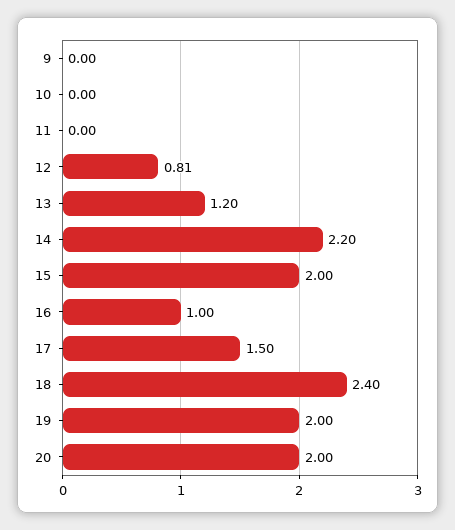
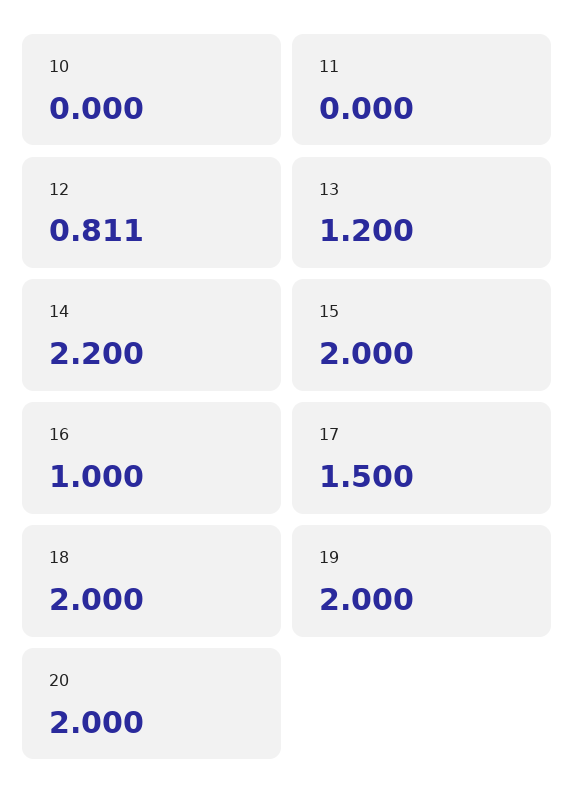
9: 0 -> none
18: 2.4 -> 2

